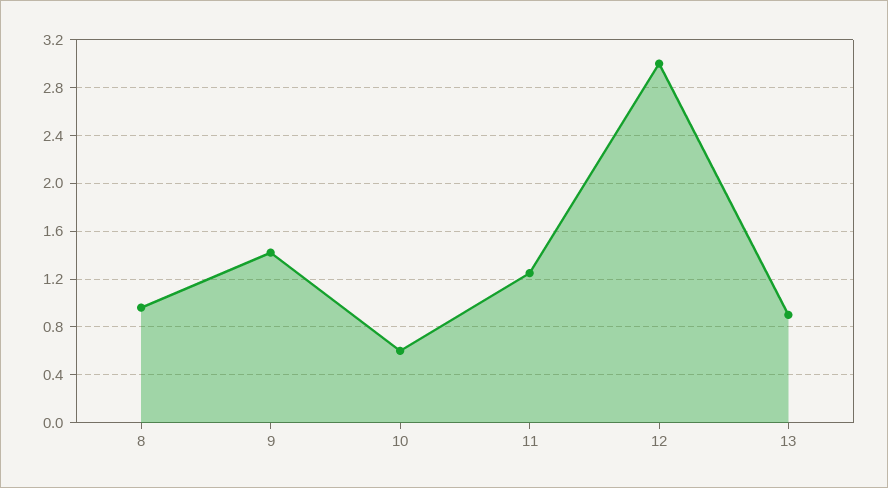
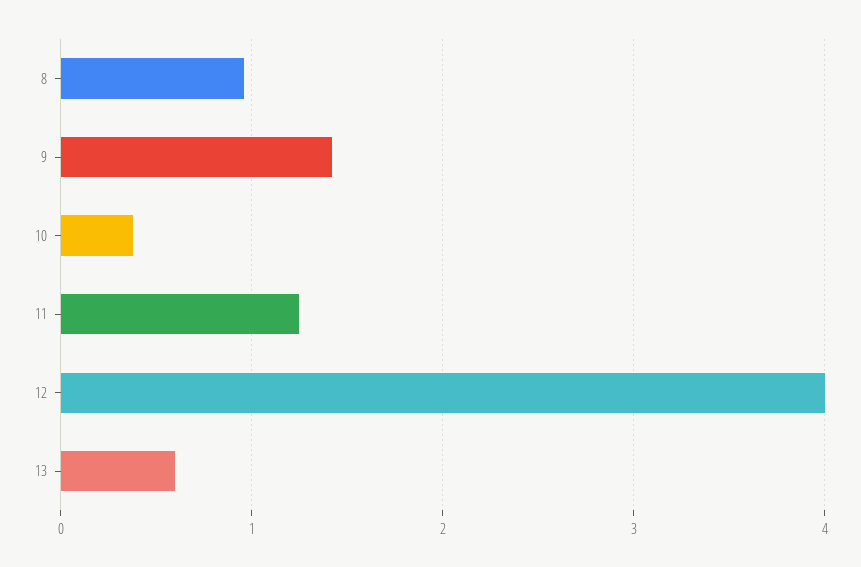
10: 0.6 -> 0.4
12: 3 -> 4
13: 0.9 -> 0.6

